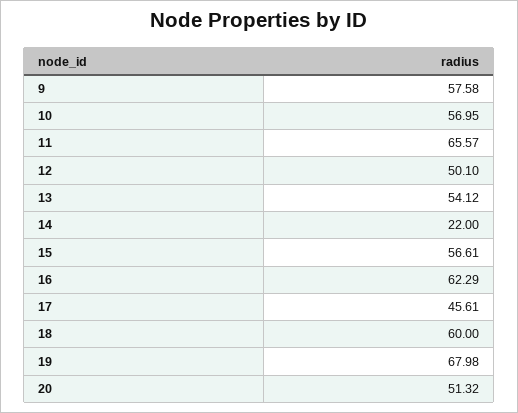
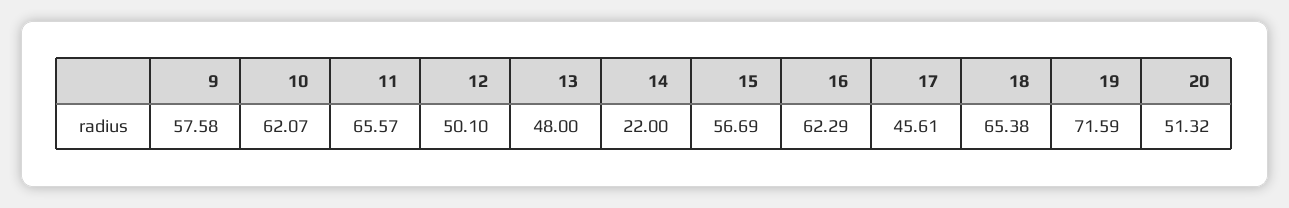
10: 56.95 -> 62.07
13: 54.12 -> 48
15: 56.61 -> 56.69
18: 60 -> 65.38
19: 67.98 -> 71.59

